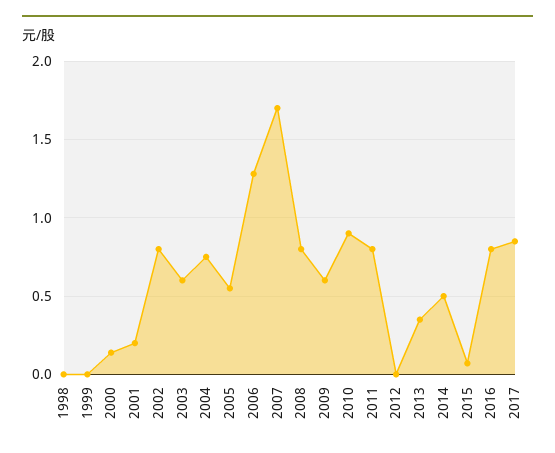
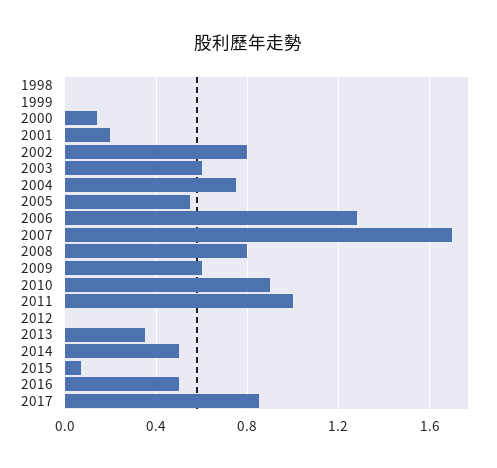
2011: 0.8 -> 1
2016: 0.8 -> 0.5

